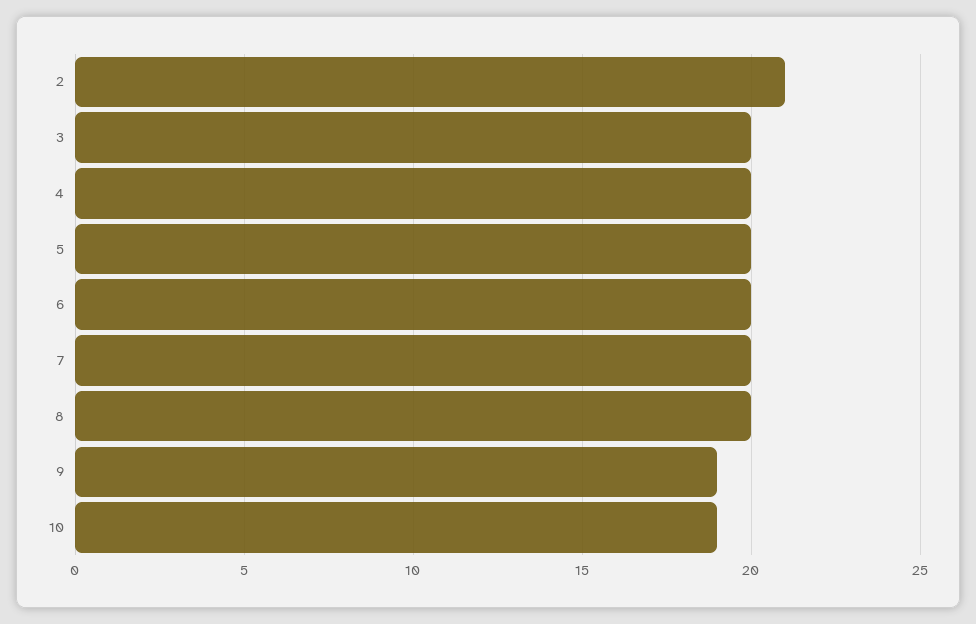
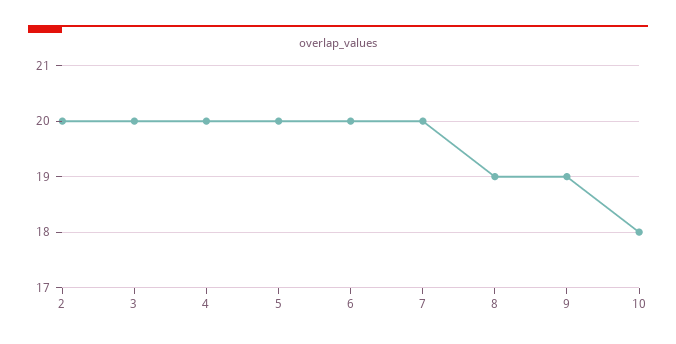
2: 21 -> 20
8: 20 -> 19
10: 19 -> 18

